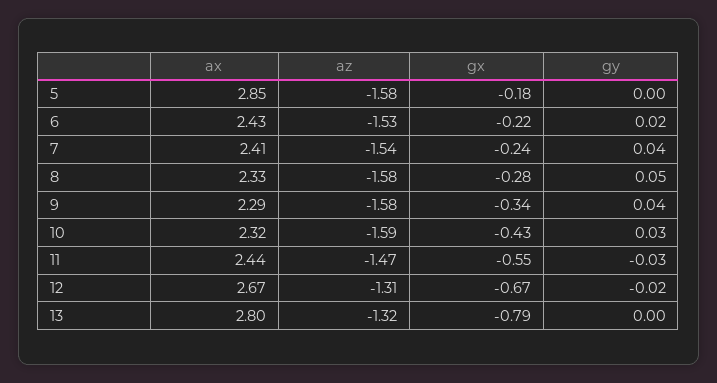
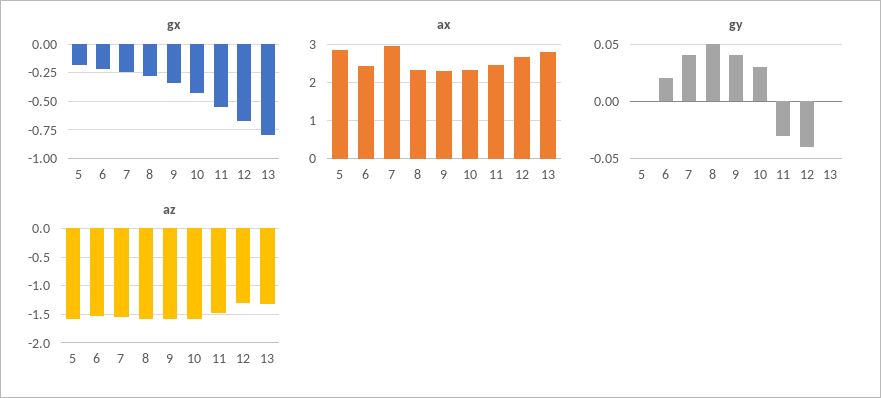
ax, 7: 2.41 -> 3
gy, 12: -0.02 -> -0.04

